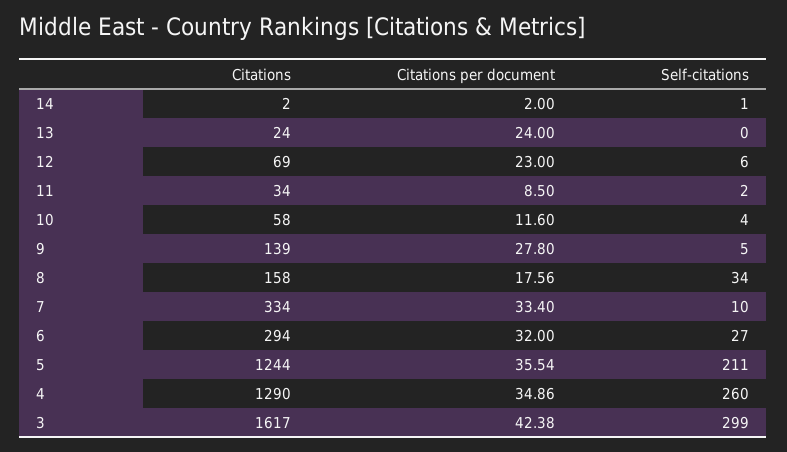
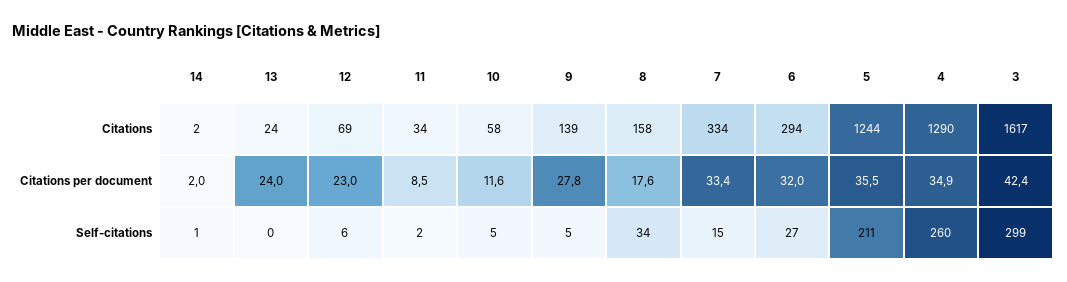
Self-citations, 10: 4 -> 5
Self-citations, 7: 10 -> 15

